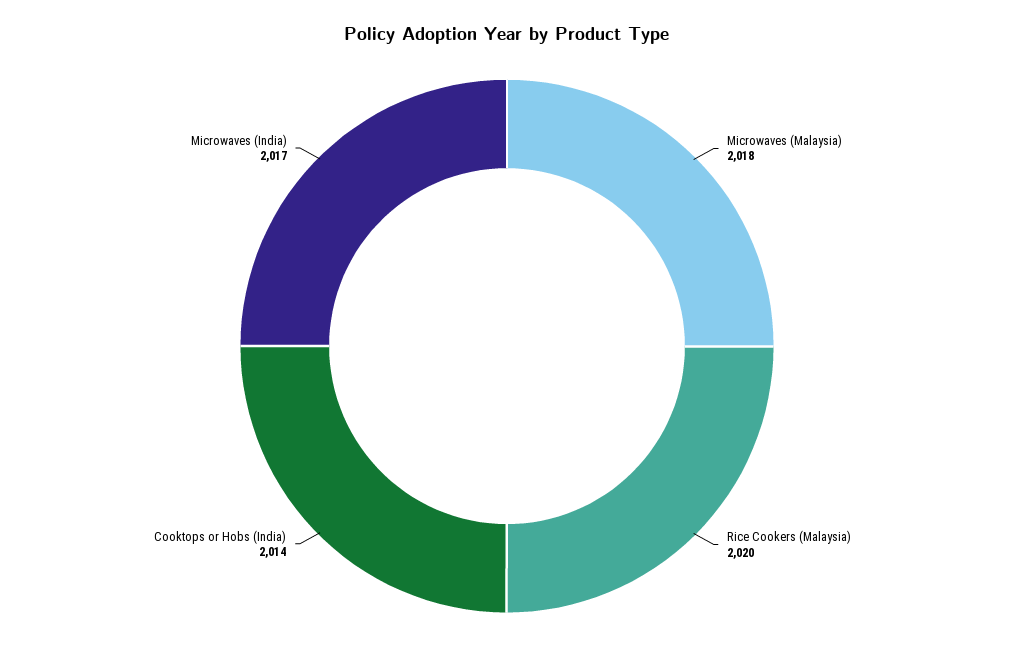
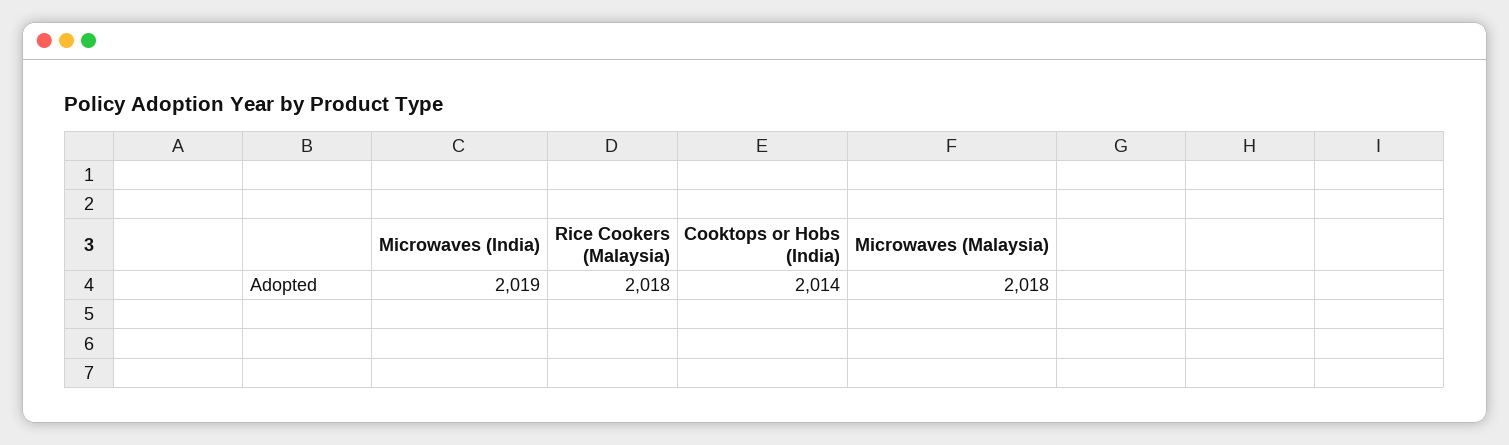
Rice Cookers (Malaysia): 2020 -> 2018
Microwaves (India): 2017 -> 2019

